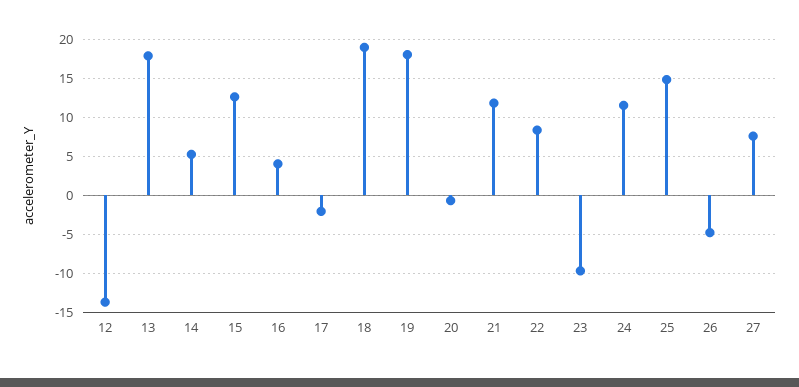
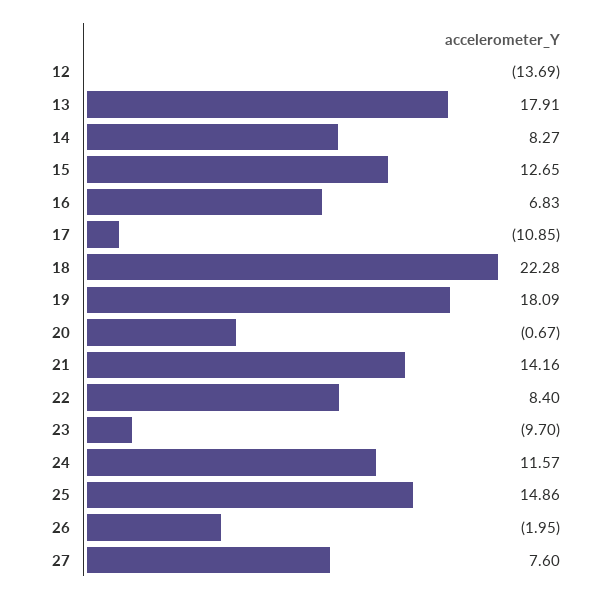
14: 5 -> 8.27
16: 4 -> 6.83
17: -2 -> -10.85
18: 19 -> 22.28
21: 12 -> 14.16
26: -5 -> -1.95

